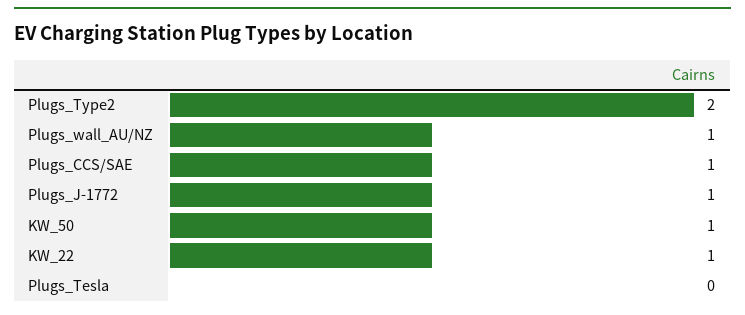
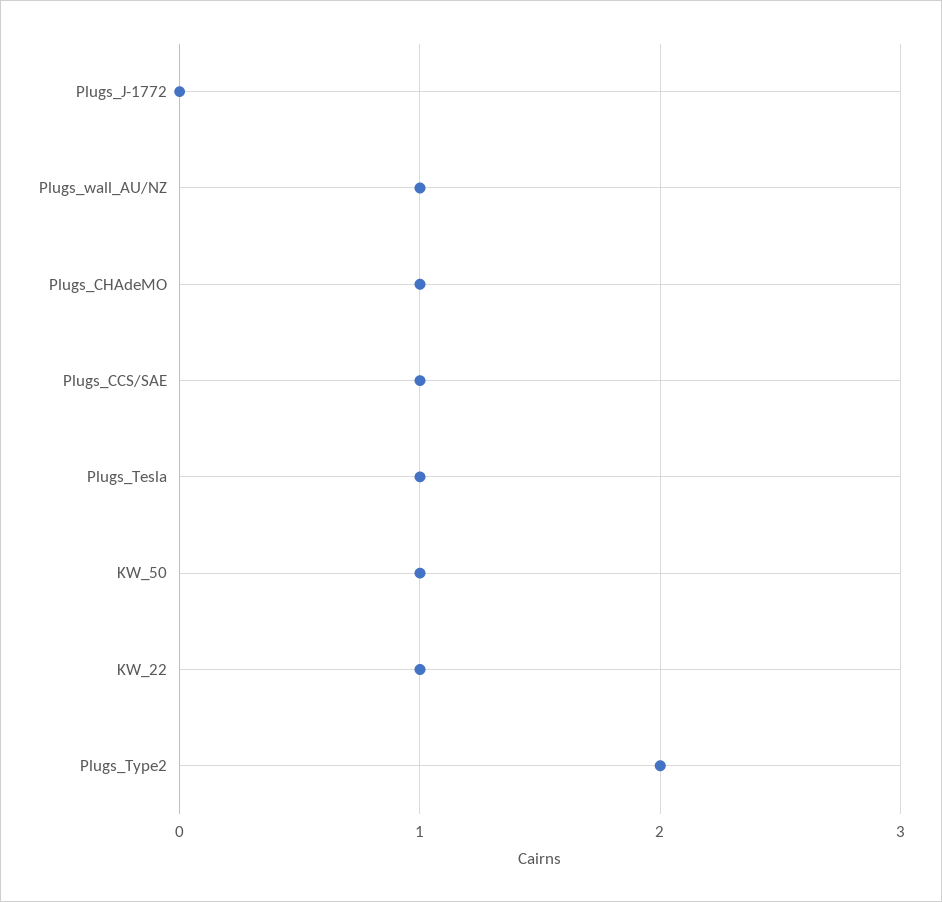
Plugs_J-1772: 1 -> 0
Plugs_Tesla: 0 -> 1
Plugs_CHAdeMO: none -> 1

